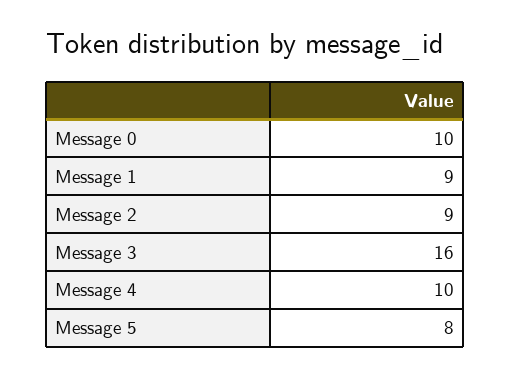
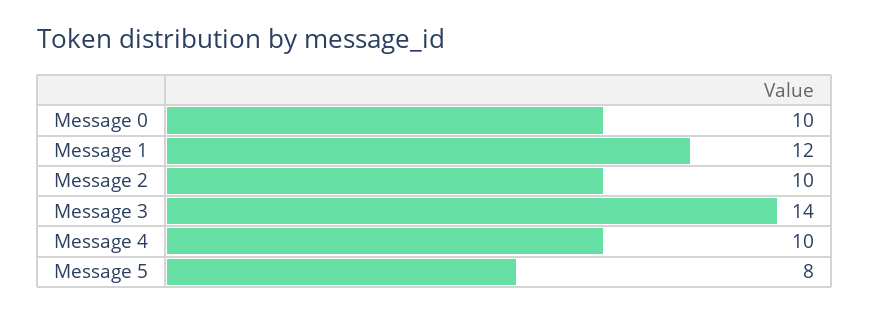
Message 1: 9 -> 12
Message 2: 9 -> 10
Message 3: 16 -> 14

